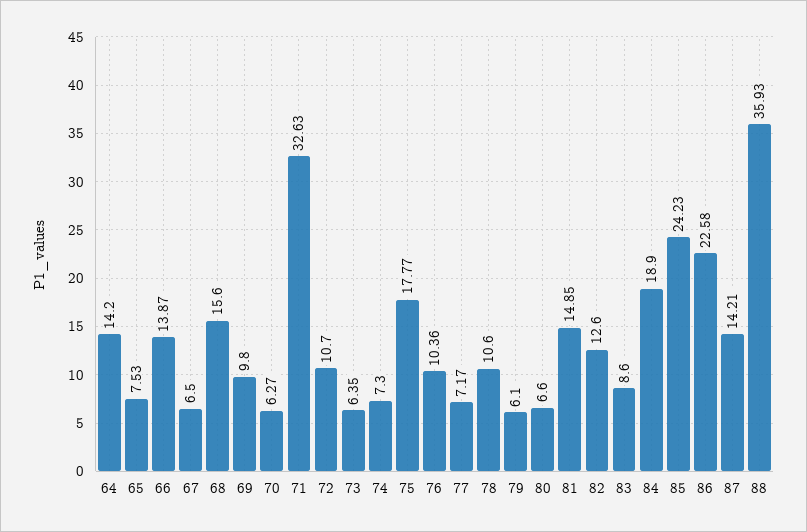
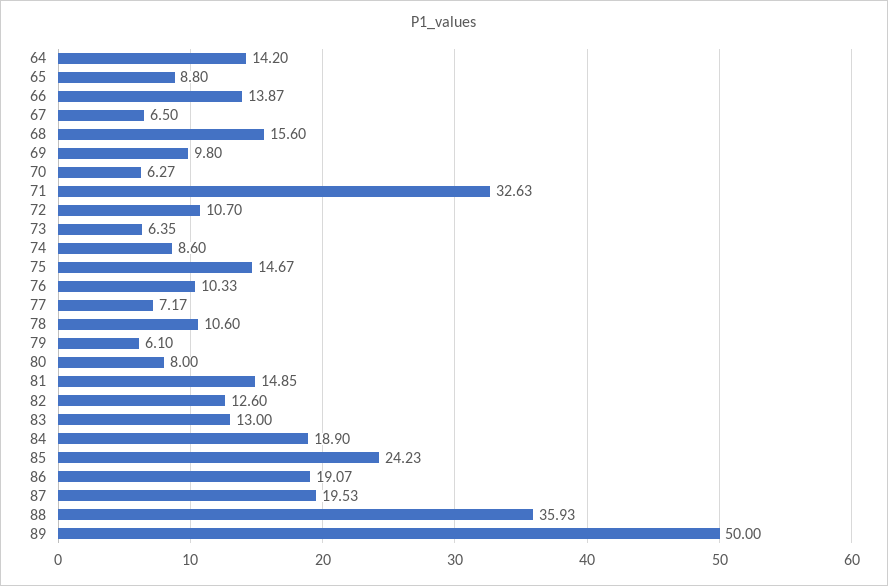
65: 7.53 -> 8.8
74: 7.3 -> 8.6
75: 17.77 -> 14.67
76: 10.36 -> 10.33
80: 6.6 -> 8
83: 8.6 -> 13
86: 22.58 -> 19.07
87: 14.21 -> 19.53
89: none -> 50

